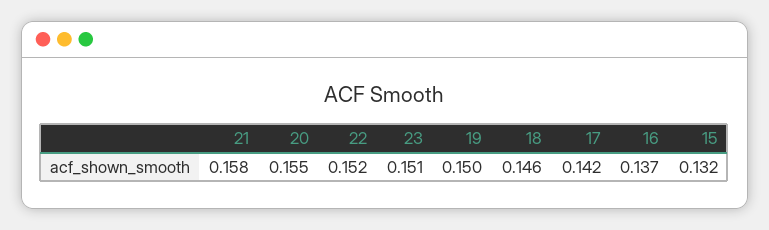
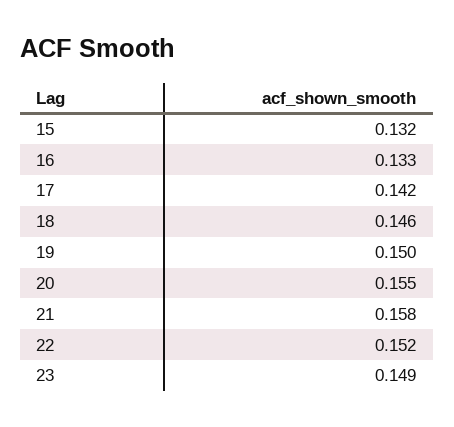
23: 0.151 -> 0.149
16: 0.137 -> 0.133

